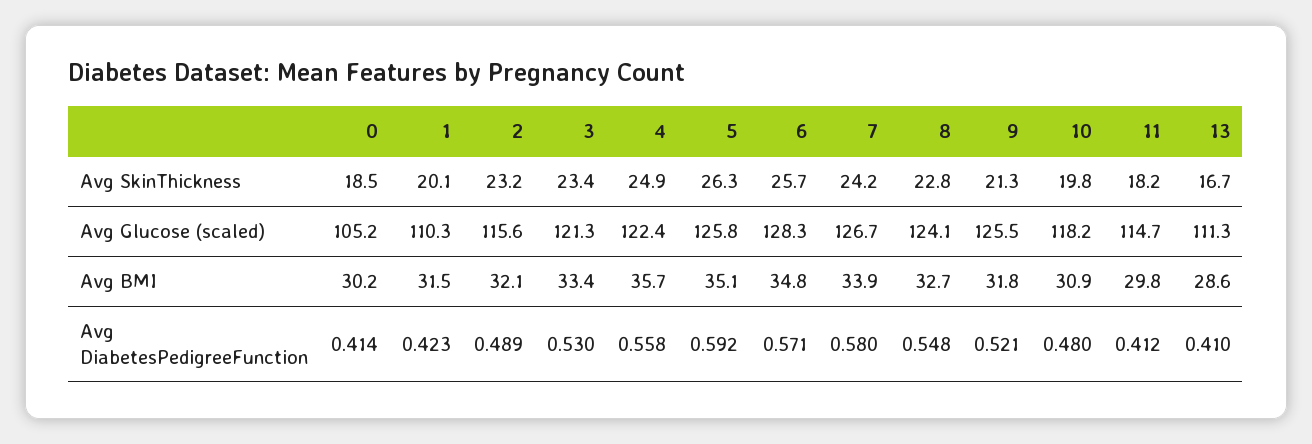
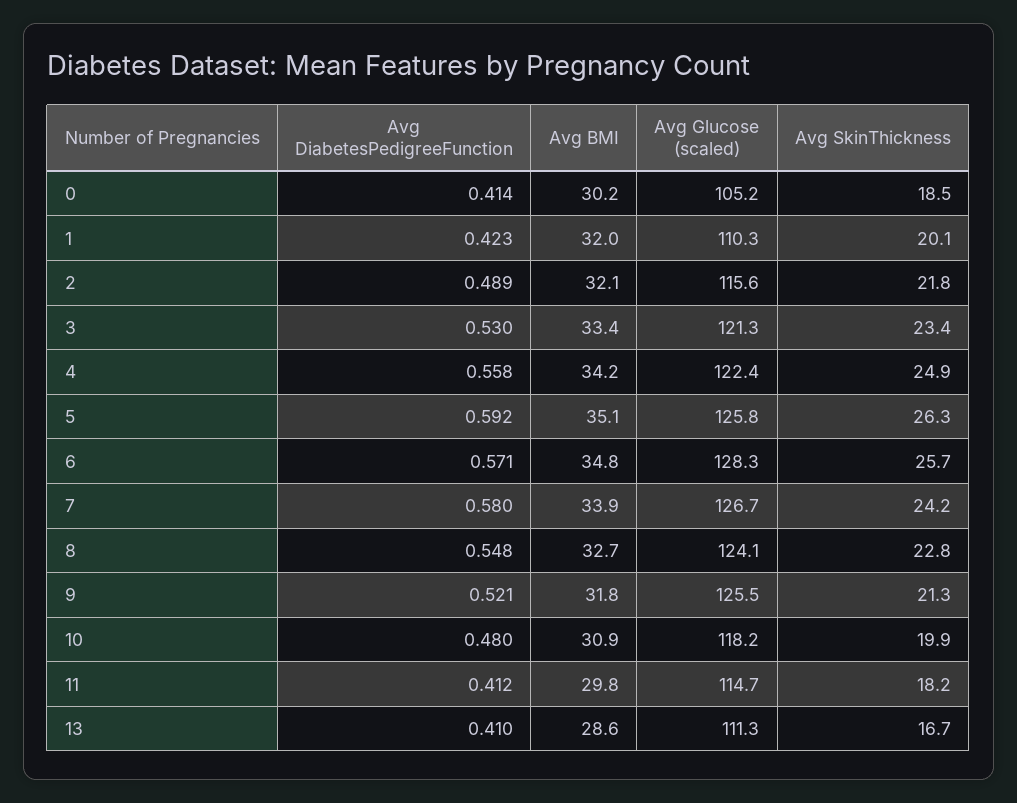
2, Avg SkinThickness: 23.2 -> 21.8
10, Avg SkinThickness: 19.8 -> 19.9
1, Avg BMI: 31.5 -> 32
4, Avg BMI: 35.7 -> 34.2

